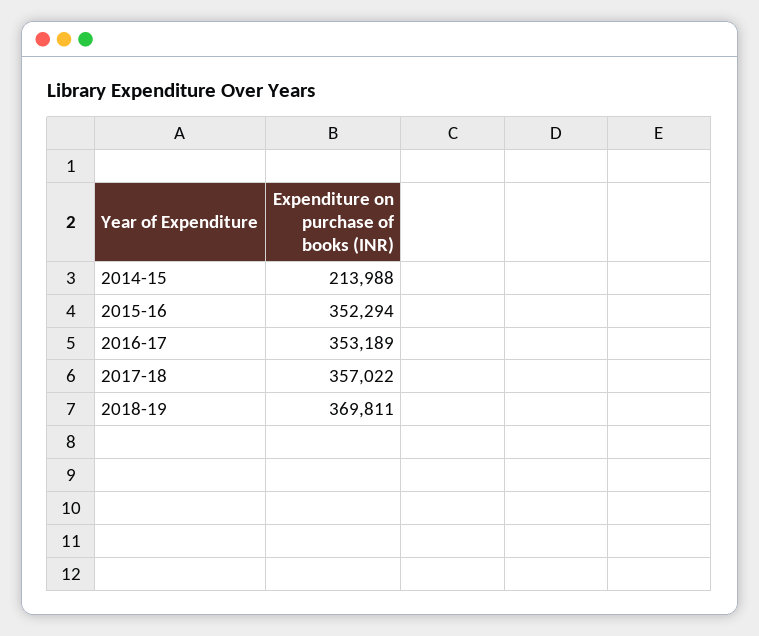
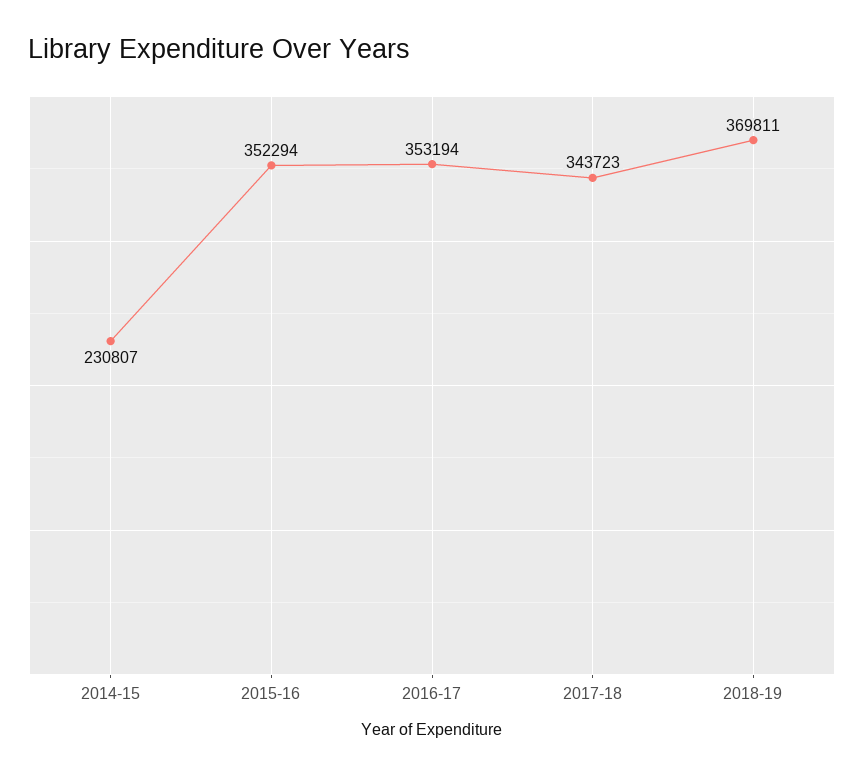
2014-15: 213988 -> 230807
2016-17: 353189 -> 353194
2017-18: 357022 -> 343723

